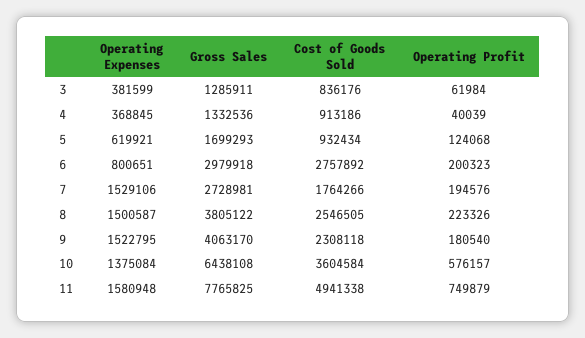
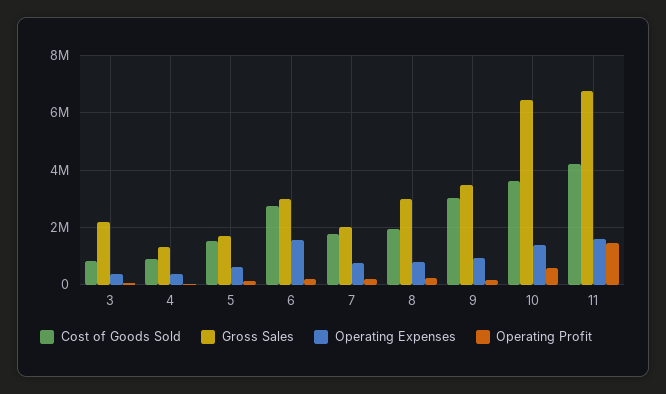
Gross Sales, 3: 1285911 -> 2250000
Cost of Goods Sold, 5: 932434 -> 1500000
Operating Expenses, 6: 800651 -> 1500000
Operating Expenses, 7: 1529106 -> 750000
Gross Sales, 7: 2728981 -> 2000000
Operating Expenses, 8: 1500587 -> 750000
Gross Sales, 8: 3805122 -> 3000000
Cost of Goods Sold, 8: 2546505 -> 2000000
Operating Expenses, 9: 1522795 -> 1000000
Gross Sales, 9: 4063170 -> 3500000
Cost of Goods Sold, 9: 2308118 -> 3000000
Gross Sales, 11: 7765825 -> 6750000
Cost of Goods Sold, 11: 4941338 -> 4250000
Operating Profit, 11: 749879 -> 1500000

